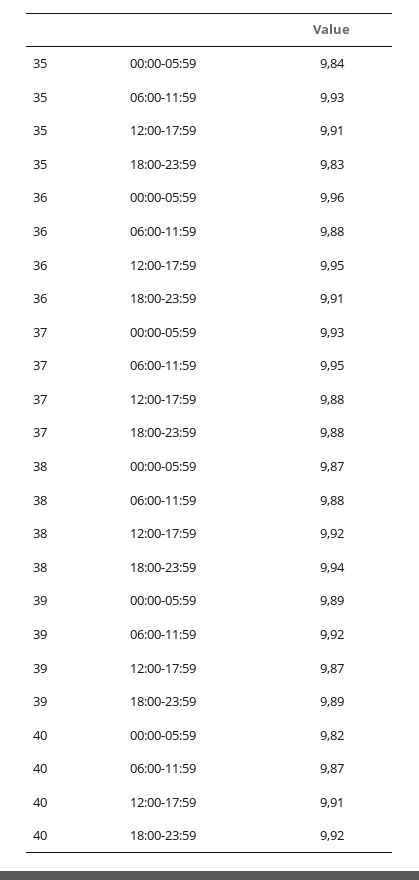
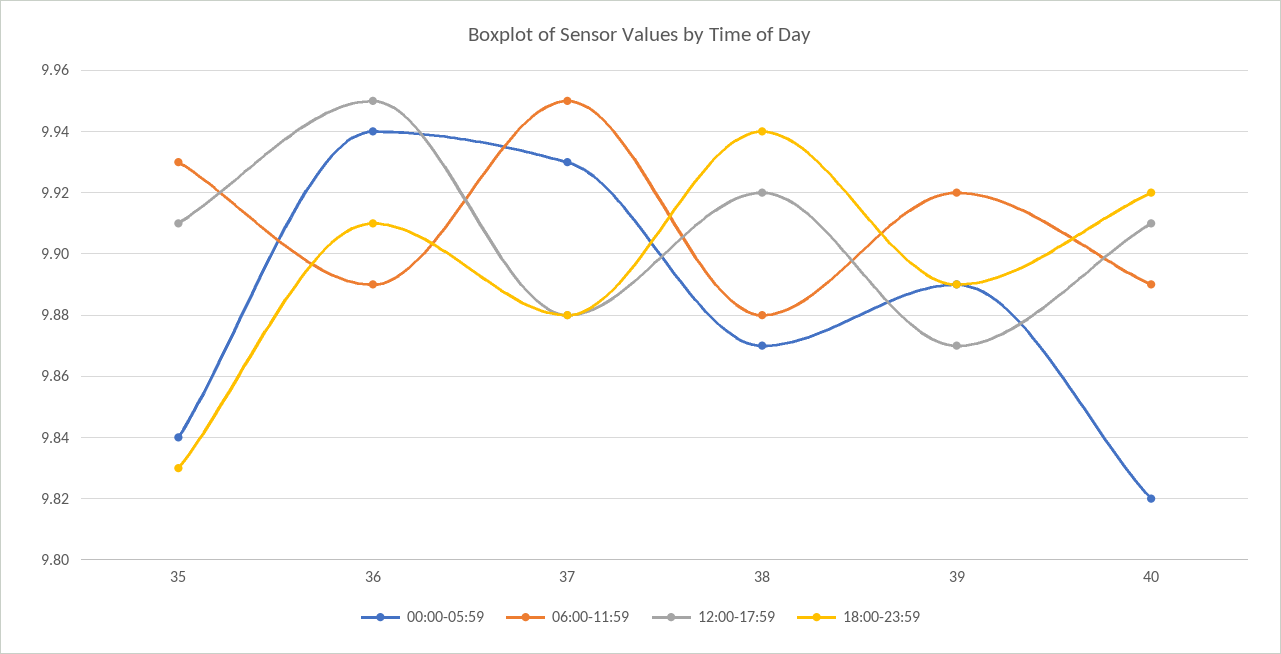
00:00-05:59, 36: 9.96 -> 9.94
06:00-11:59, 36: 9.88 -> 9.89
06:00-11:59, 40: 9.87 -> 9.89

